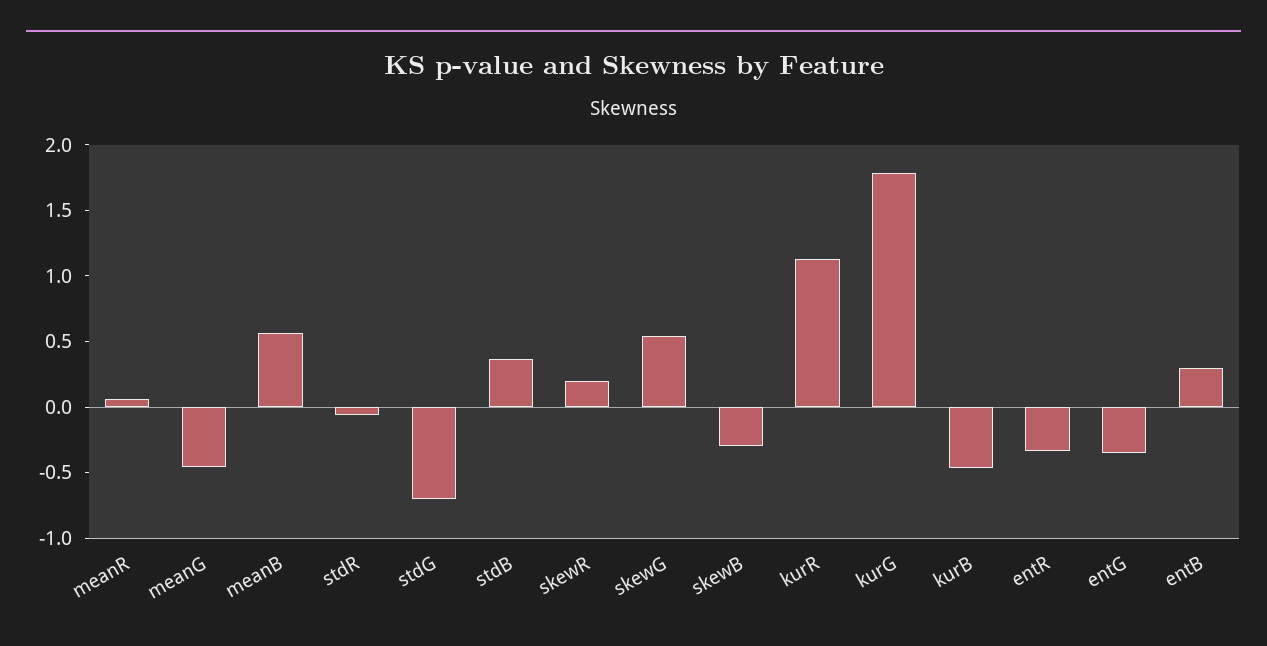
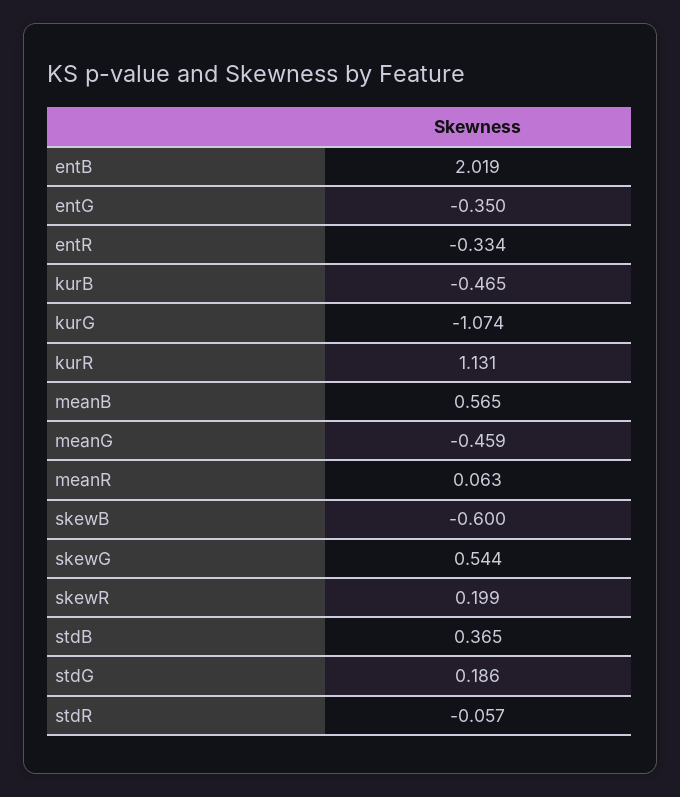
stdG: -0.7 -> 0.186
skewB: -0.3 -> -0.6
kurG: 1.8 -> -1.074
entB: 0.3 -> 2.019

